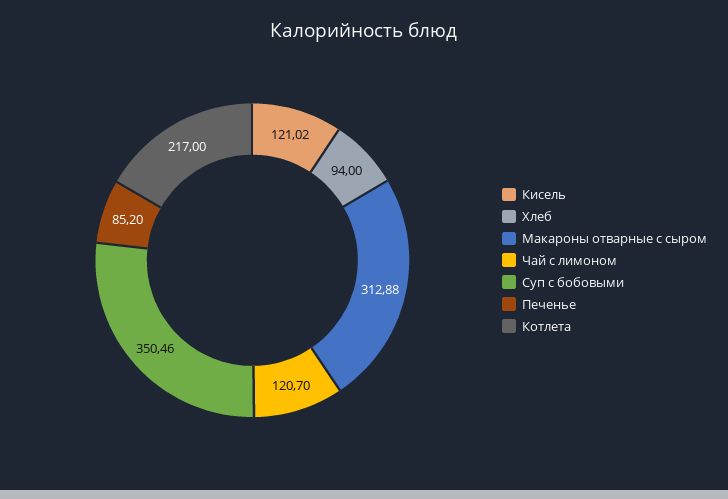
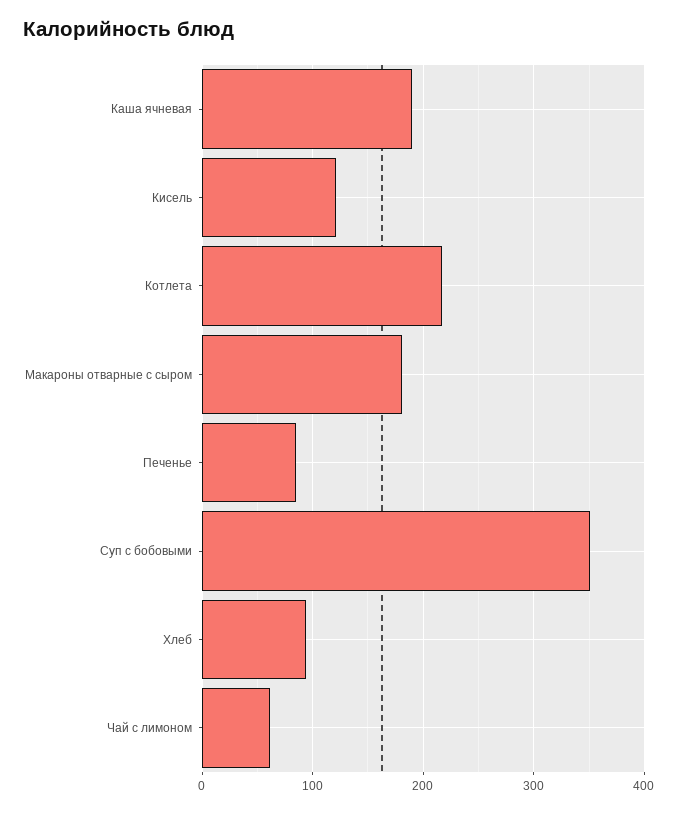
Макароны отварные с сыром: 312.88 -> 180
Чай с лимоном: 120.7 -> 60
Каша ячневая: none -> 190

